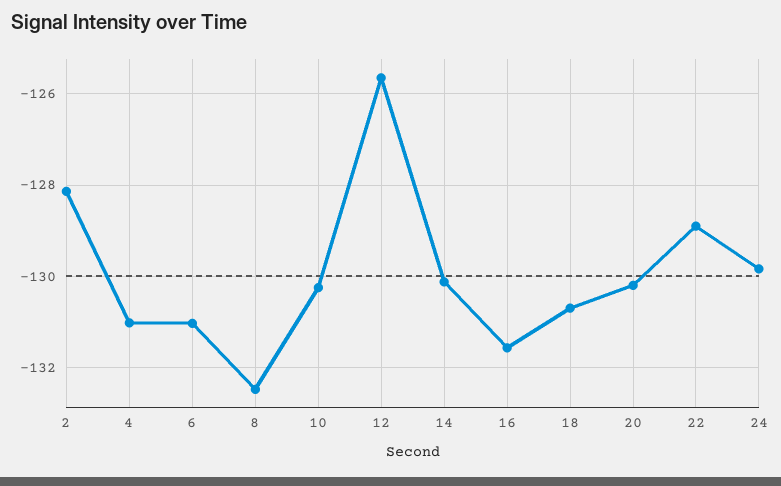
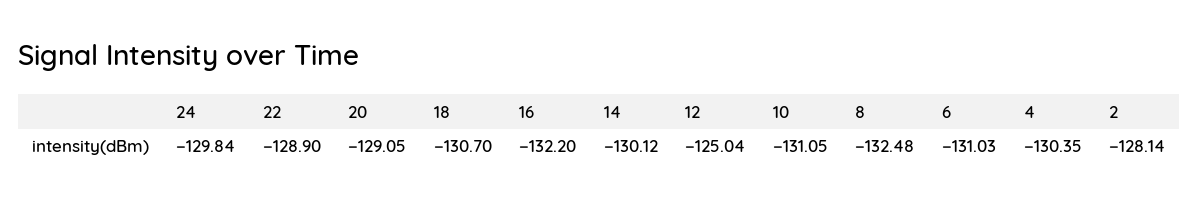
4: -131 -> -130.35
10: -130.2 -> -131.05
12: -125.6 -> -125.04
16: -131.6 -> -132.2
20: -130.2 -> -129.05

